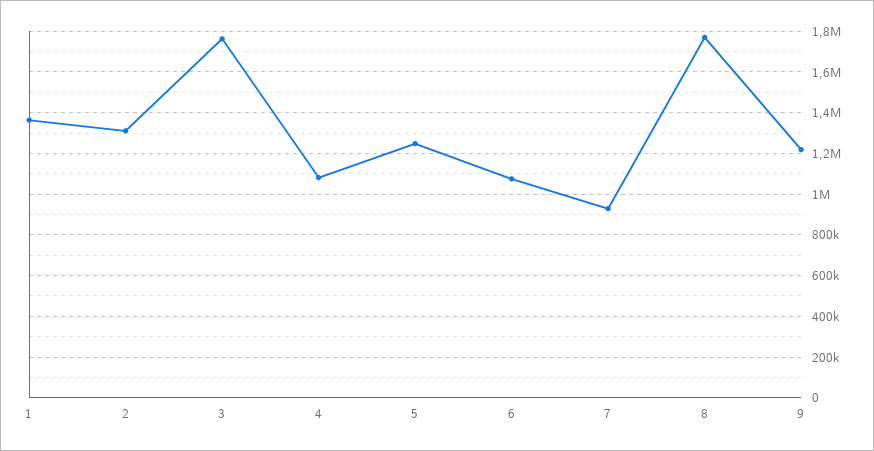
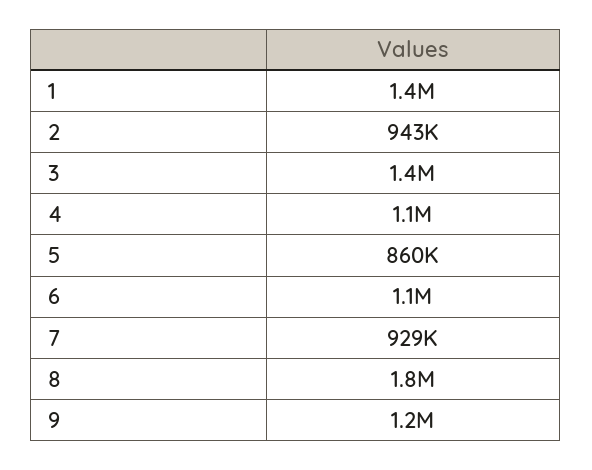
2: 1300000 -> 943000
3: 1750000 -> 1400000
5: 1250000 -> 860000

